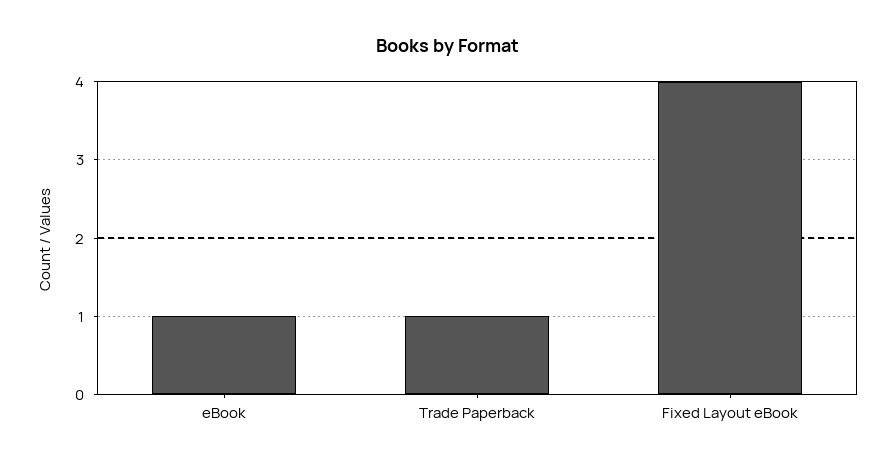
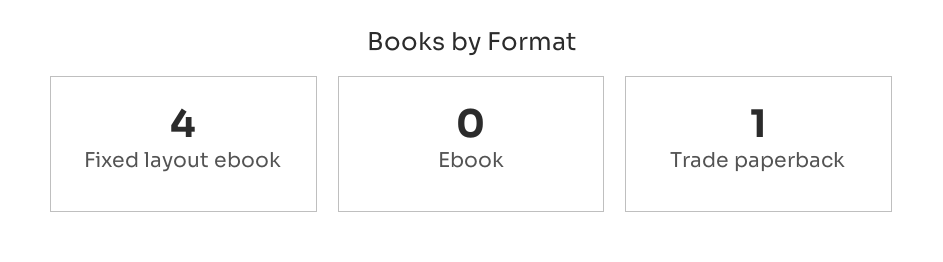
eBook: 1 -> 0

